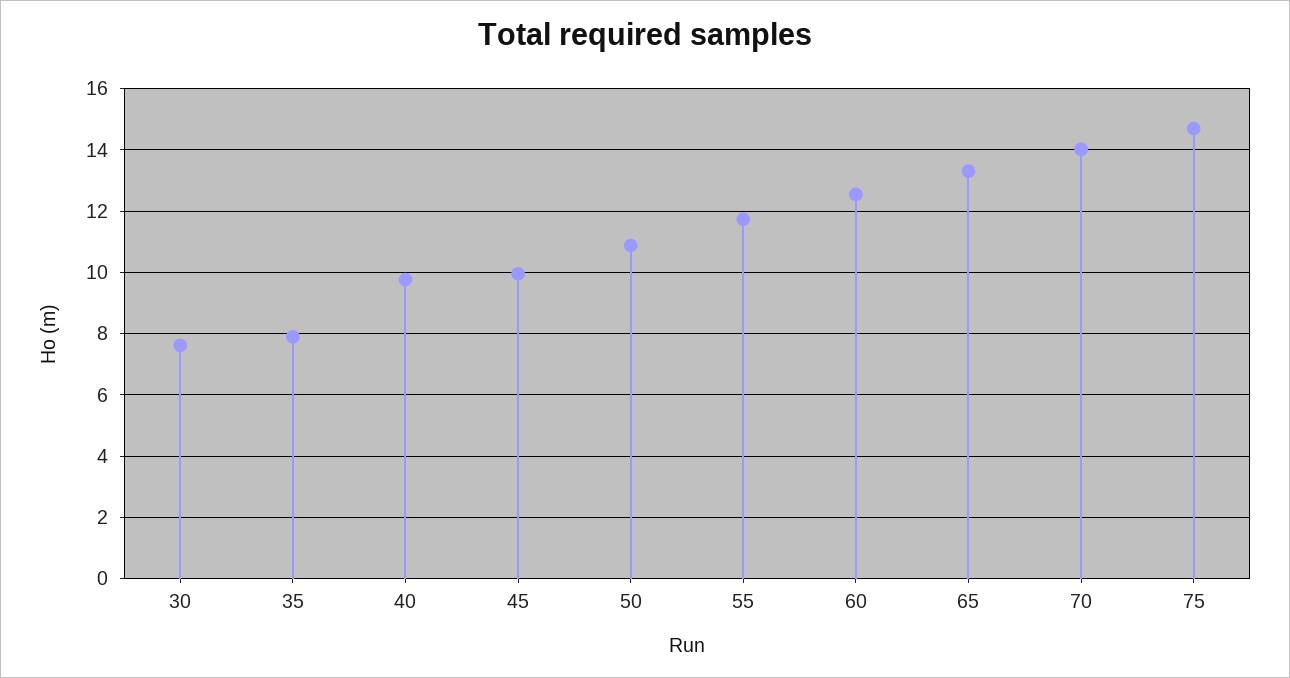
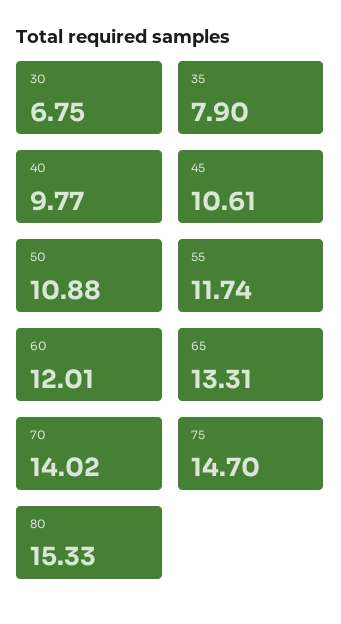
30: 7.6 -> 6.75
45: 10 -> 10.61
60: 12.6 -> 12.01
80: none -> 15.33

